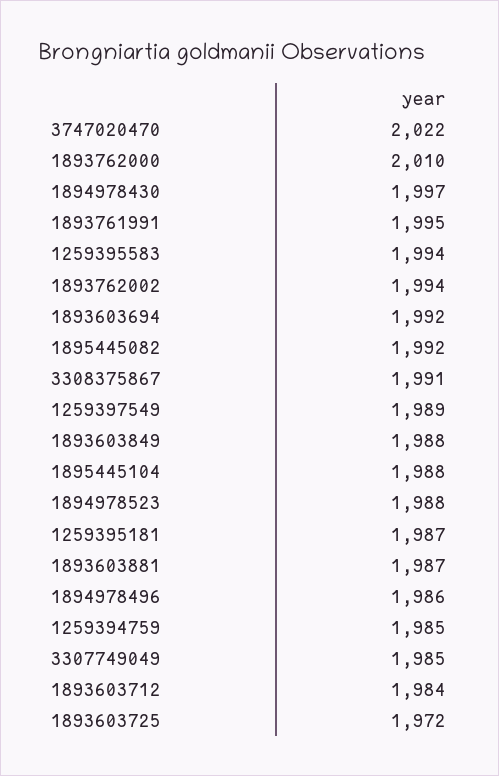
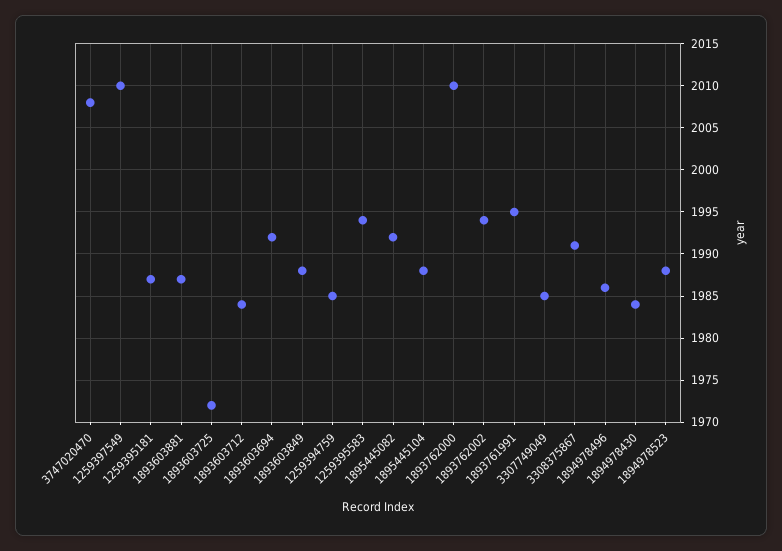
3747020470: 2022 -> 2008
1894978430: 1997 -> 1984
1259397549: 1989 -> 2010

